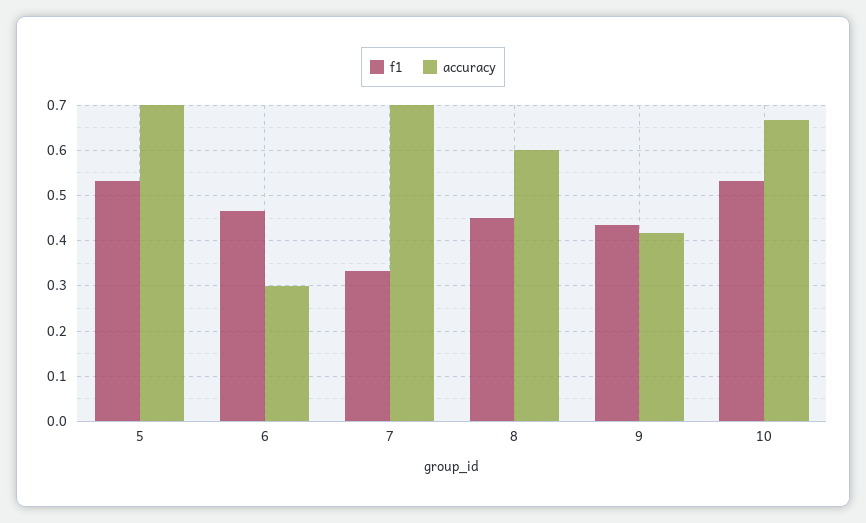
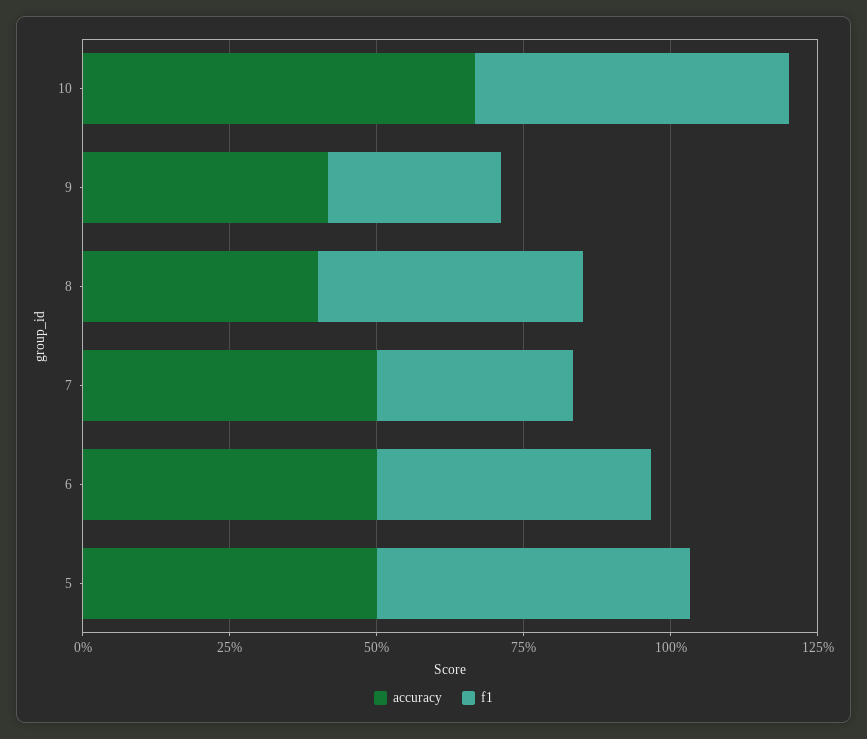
accuracy, 5: 0.7 -> 0.5
accuracy, 6: 0.3 -> 0.5
accuracy, 7: 0.7 -> 0.5
accuracy, 8: 0.6 -> 0.4
f1, 9: 0.44 -> 0.3

